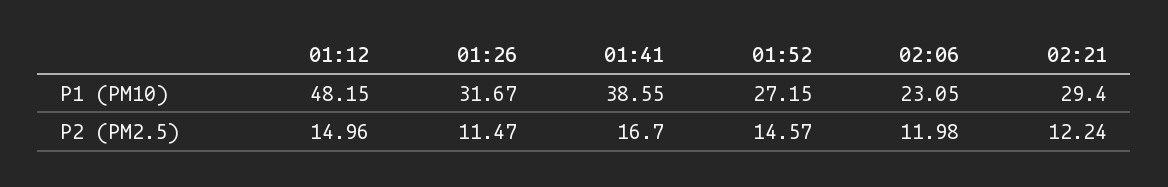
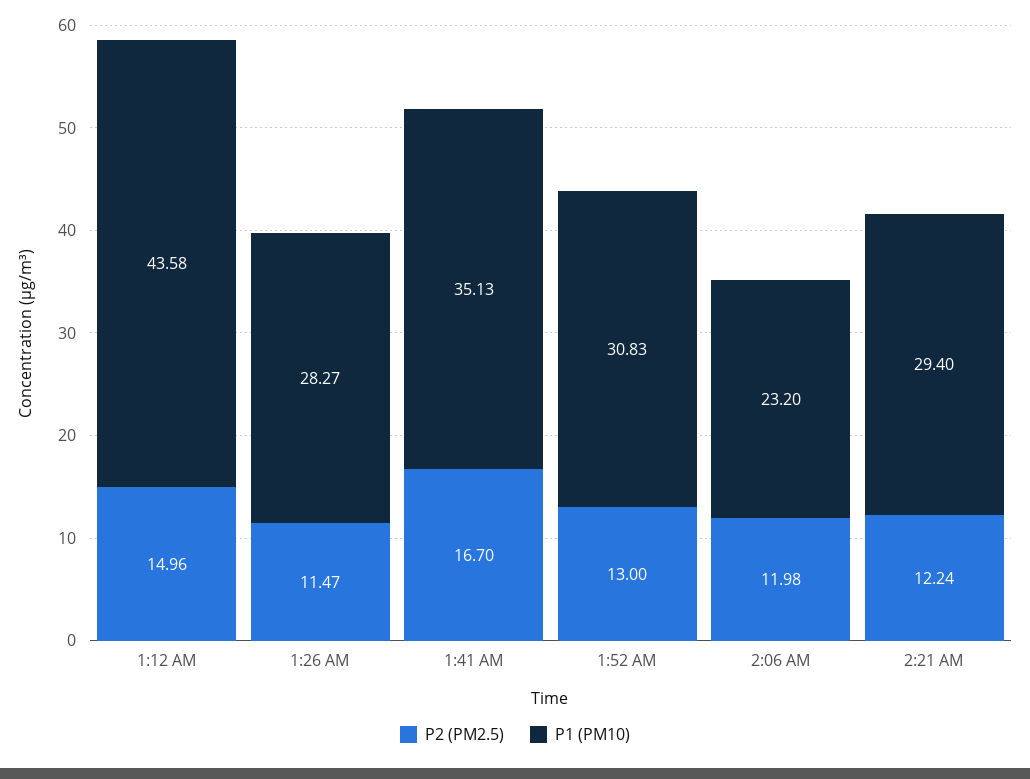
P1 (PM10), 01:12: 48.15 -> 43.58
P1 (PM10), 01:26: 31.67 -> 28.27
P1 (PM10), 01:41: 38.55 -> 35.13
P1 (PM10), 01:52: 27.15 -> 30.83
P1 (PM10), 02:06: 23.05 -> 23.2
P2 (PM2.5), 01:52: 14.57 -> 13

